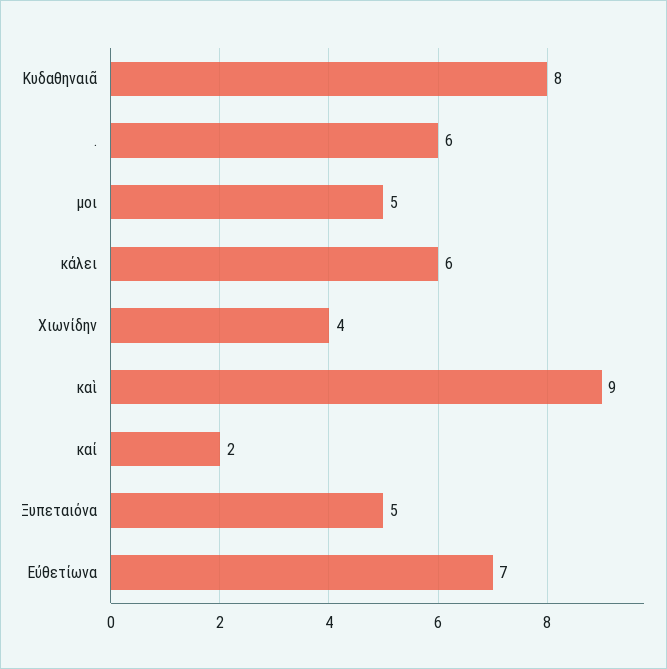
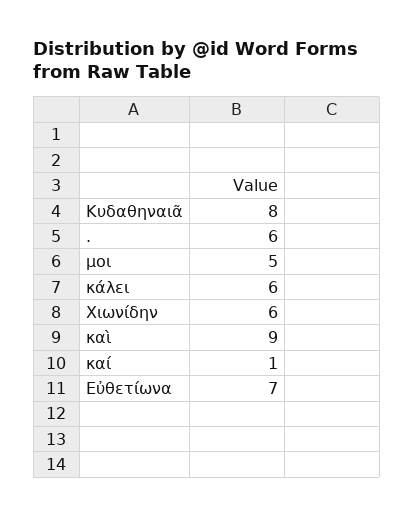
Χιωνίδην: 4 -> 6
καί: 2 -> 1
Ξυπεταιόνα: 5 -> none

